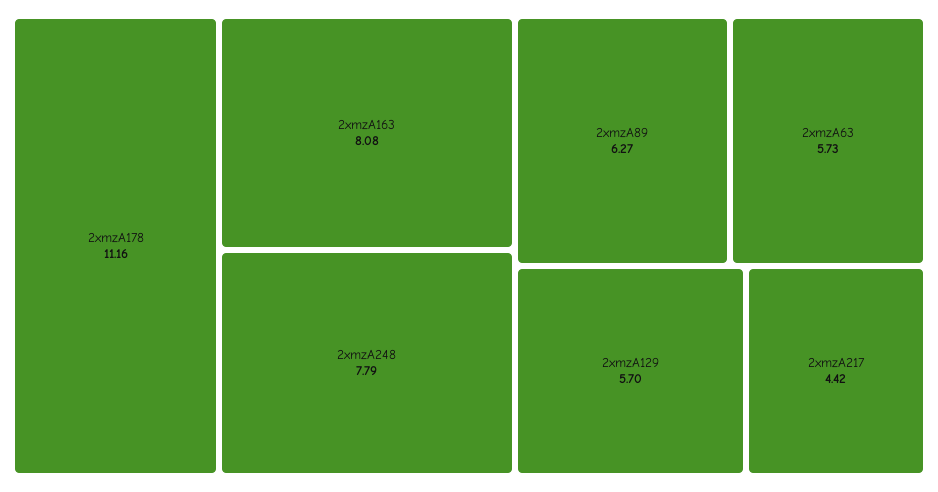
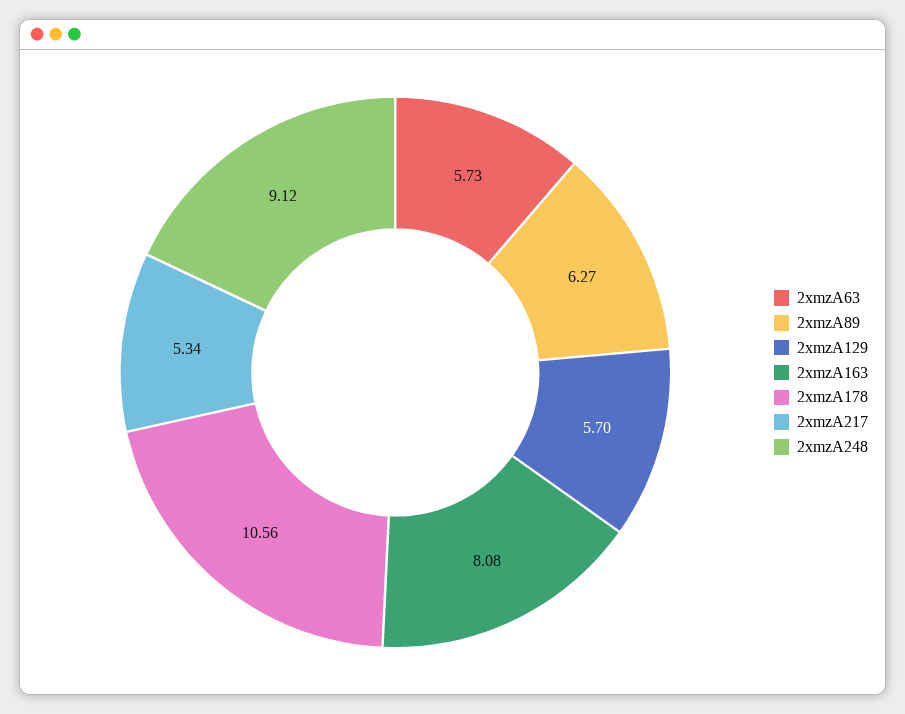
2xmzA178: 11.16 -> 10.56
2xmzA248: 7.79 -> 9.12
2xmzA217: 4.42 -> 5.34

